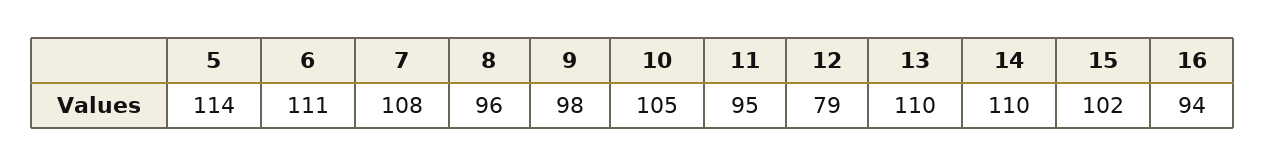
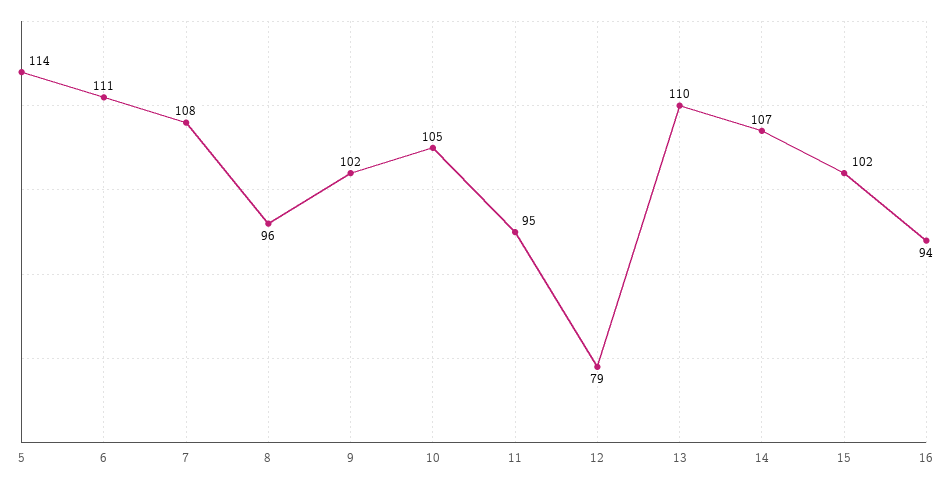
9: 98 -> 102
14: 110 -> 107

